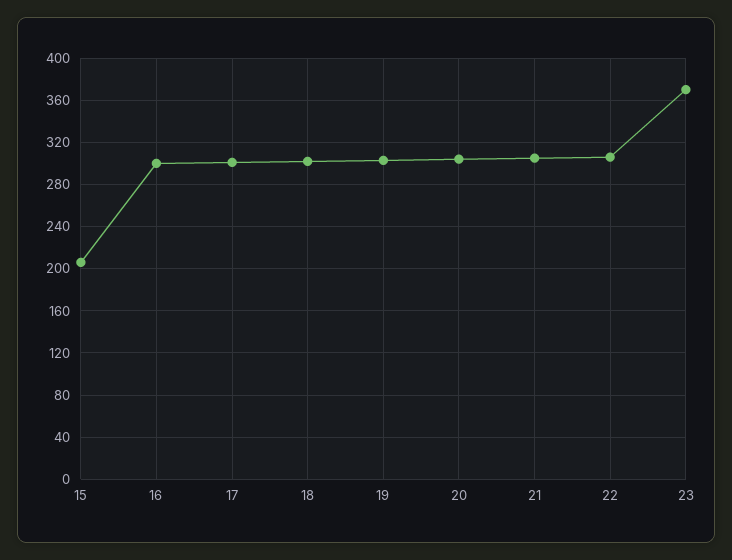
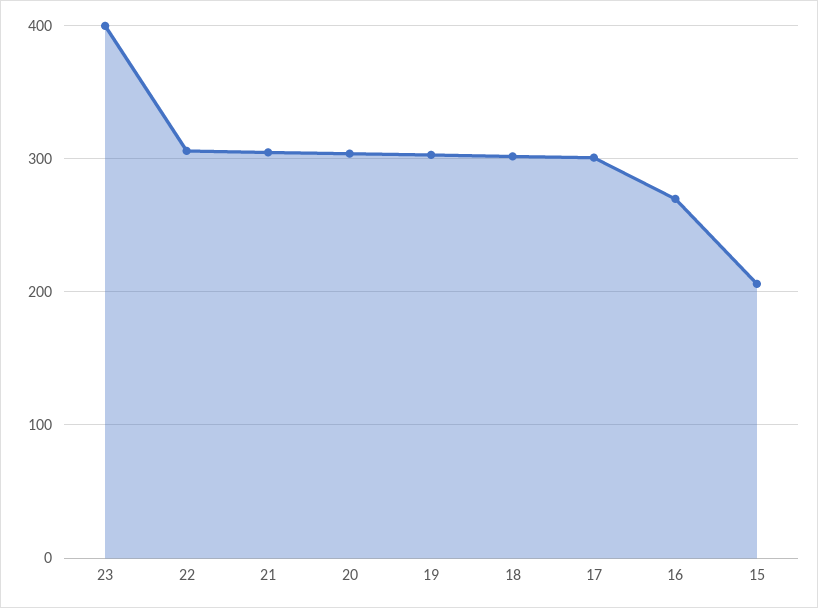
16: 300 -> 270
23: 370 -> 400

